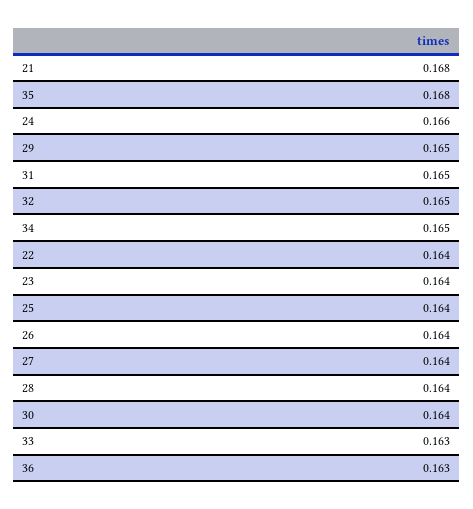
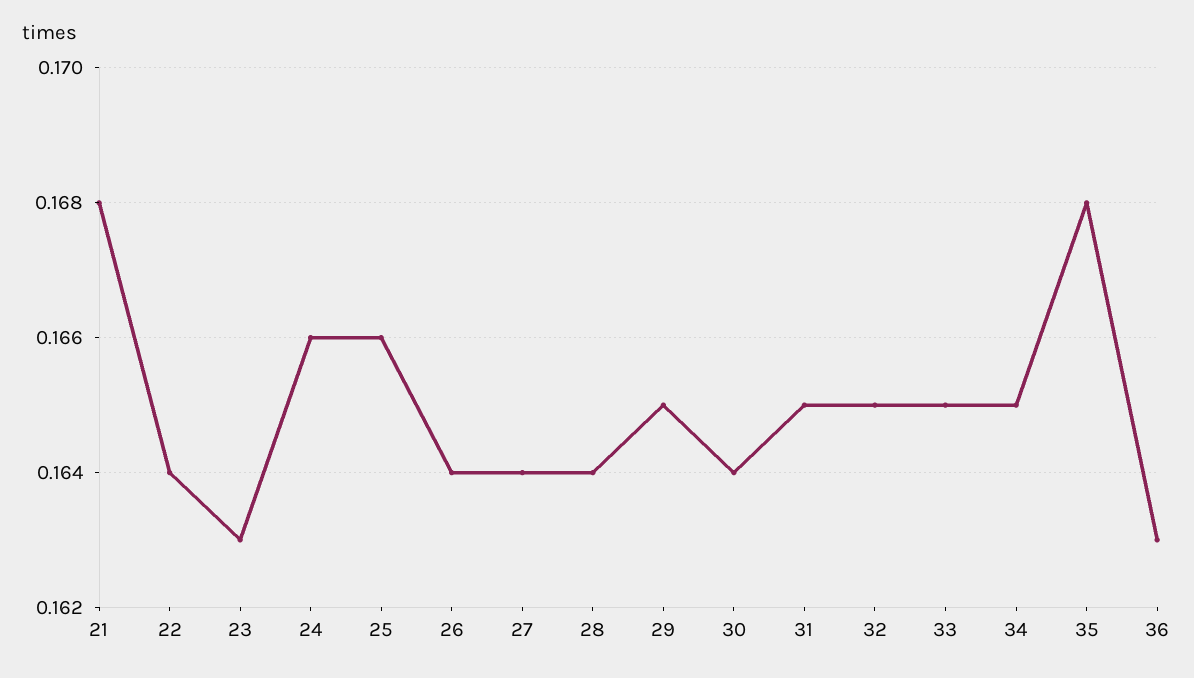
23: 0.164 -> 0.163
25: 0.164 -> 0.166
33: 0.163 -> 0.165

